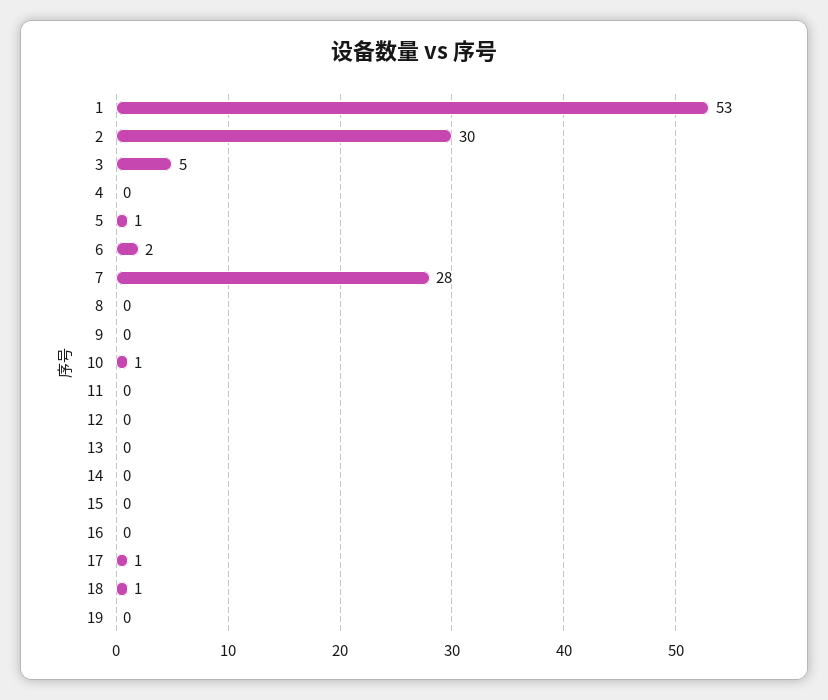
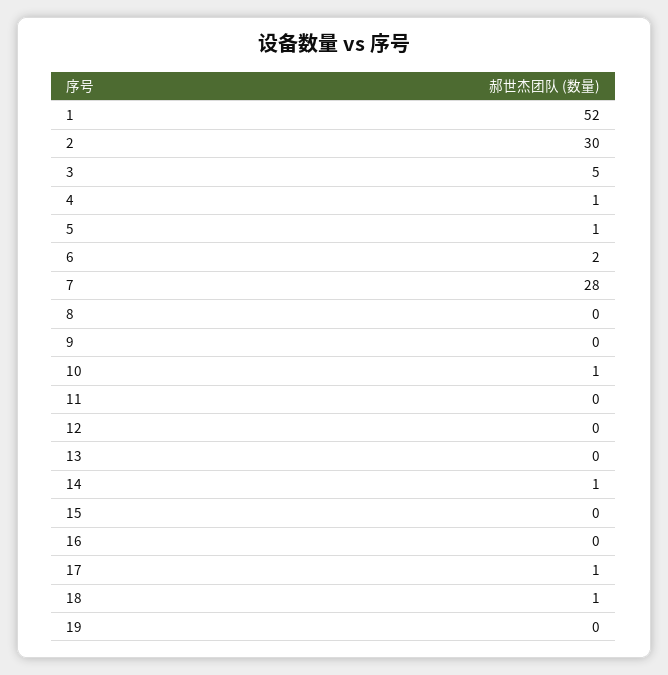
1: 53 -> 52
4: 0 -> 1
14: 0 -> 1

